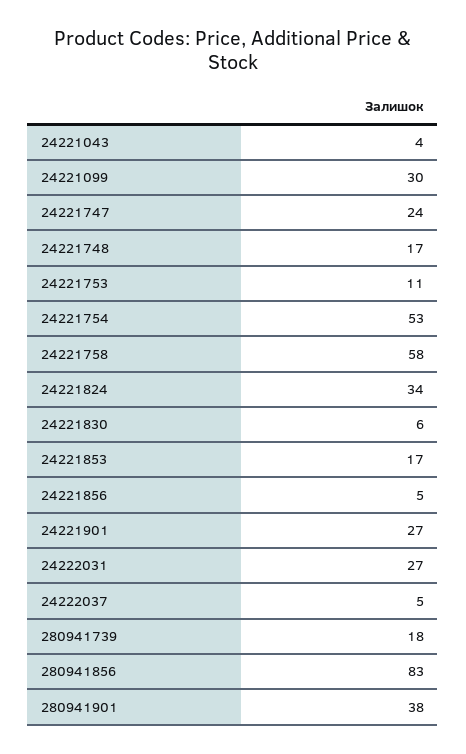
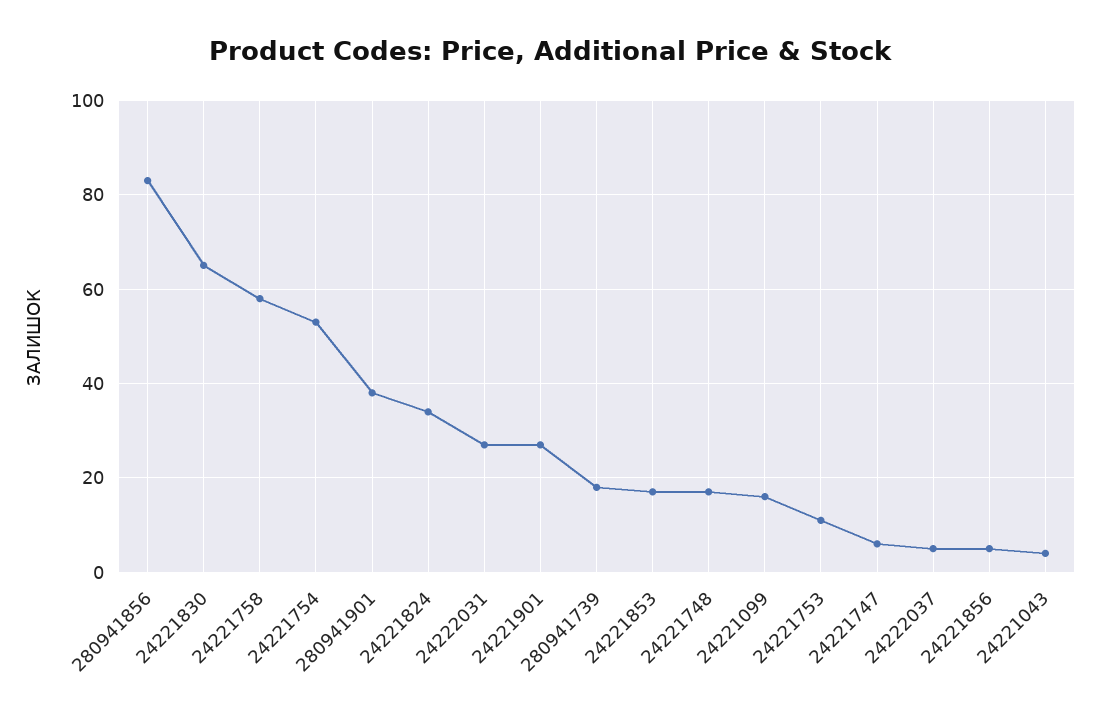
24221099: 30 -> 15
24221747: 24 -> 5
24221830: 6 -> 65

